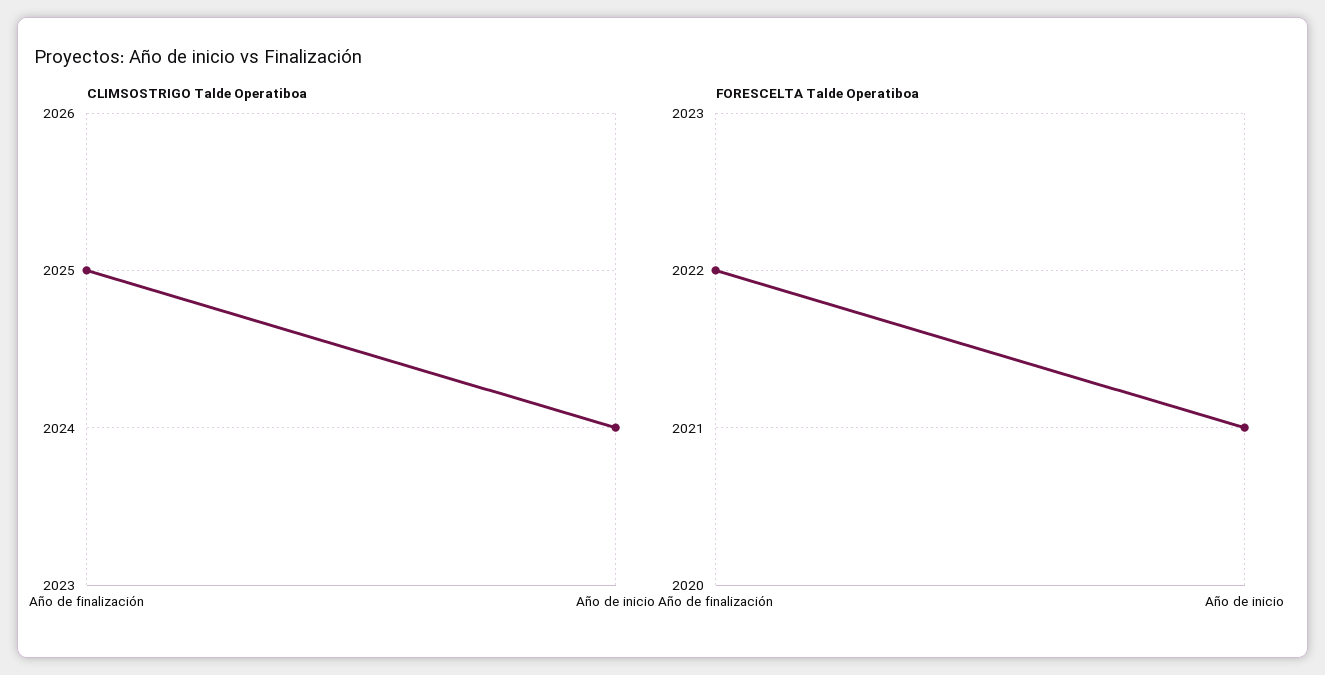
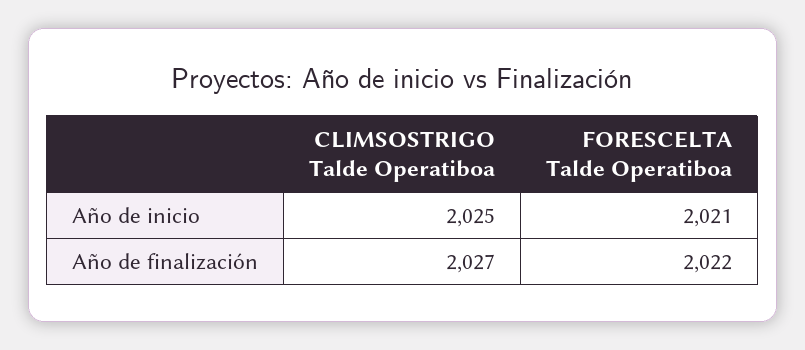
CLIMSOSTRIGO Talde Operatiboa, Año de finalización: 2025 -> 2027
CLIMSOSTRIGO Talde Operatiboa, Año de inicio: 2024 -> 2025

